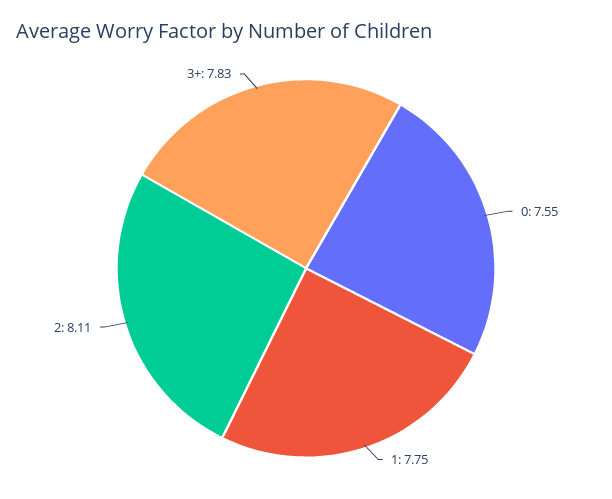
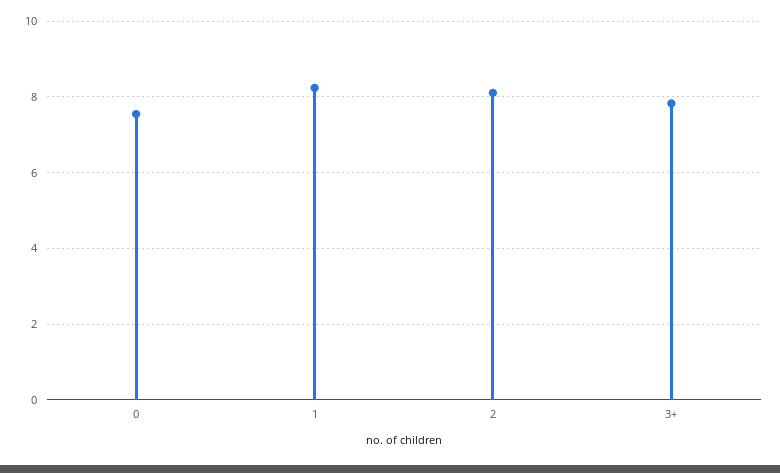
1: 7.75 -> 8.2

